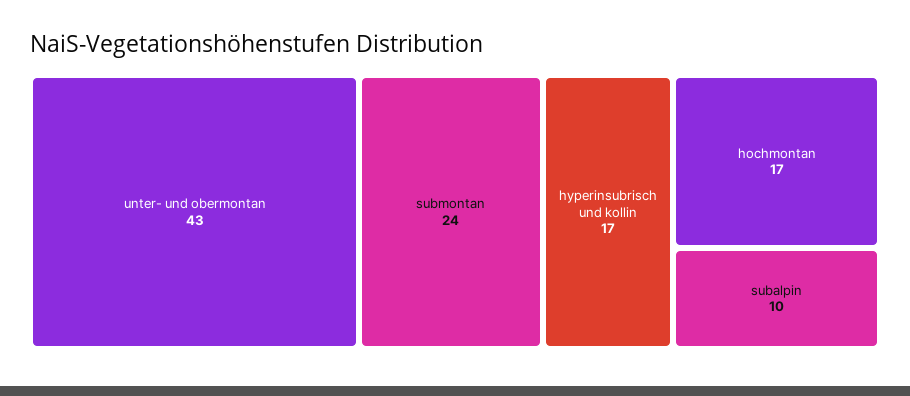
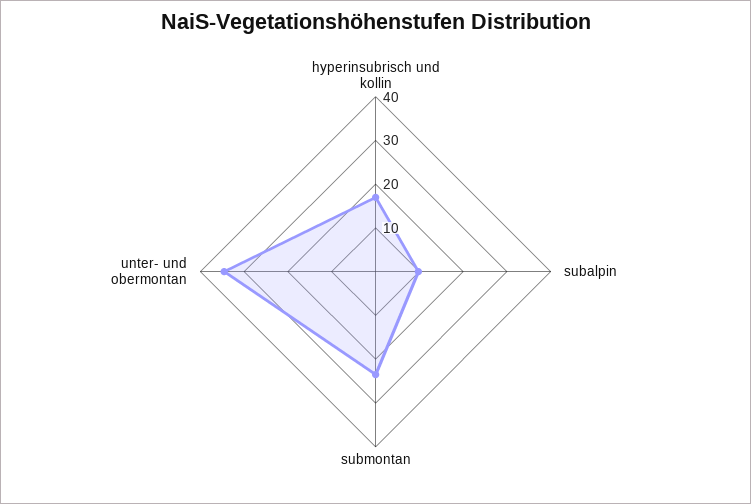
unter- und obermontan: 43 -> 34
hochmontan: 17 -> none

